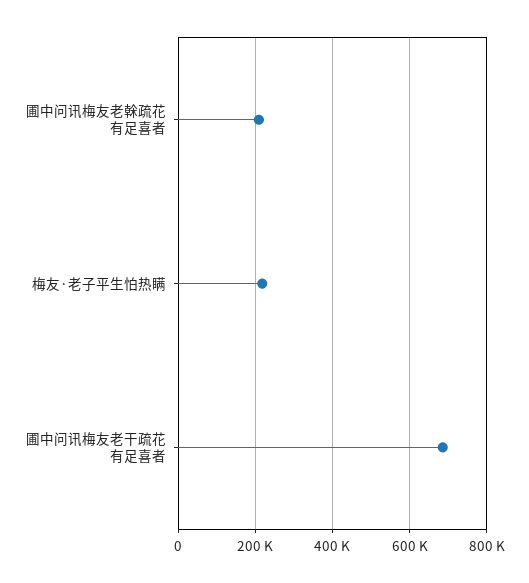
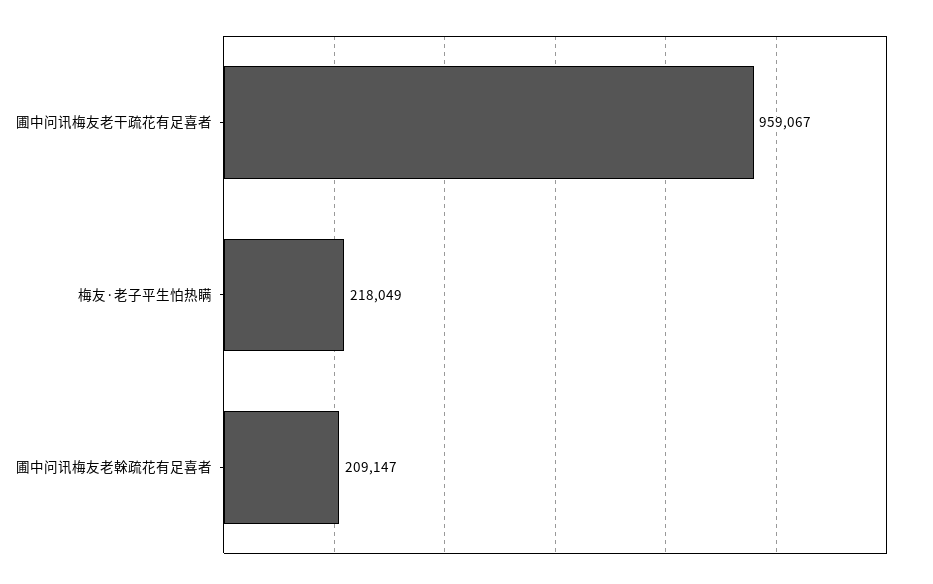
圃中问讯梅友老干疏花有足喜者: 680000 -> 959067

